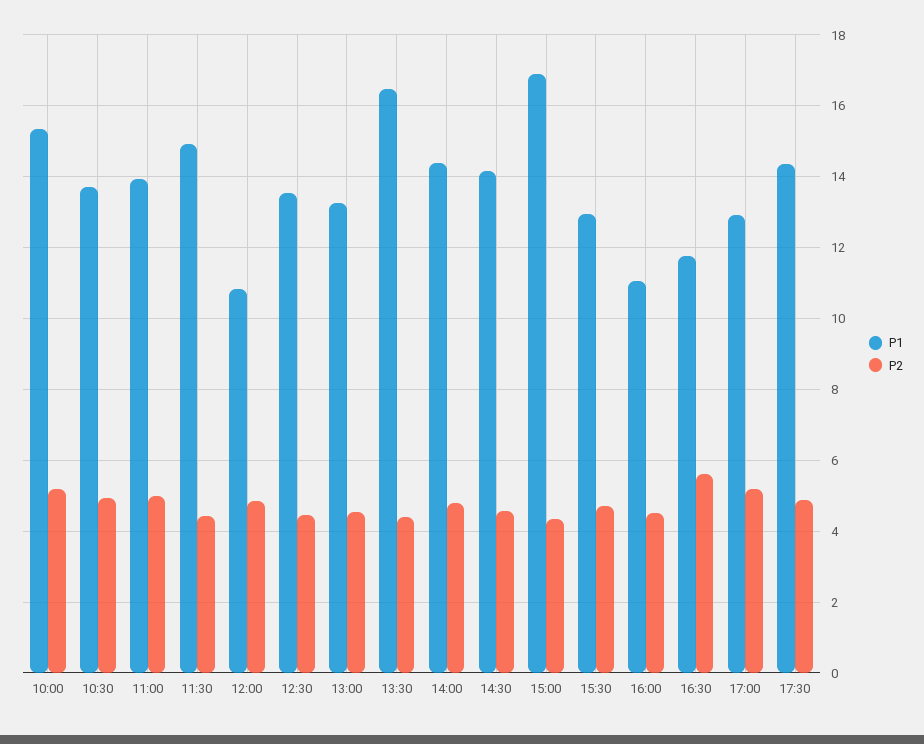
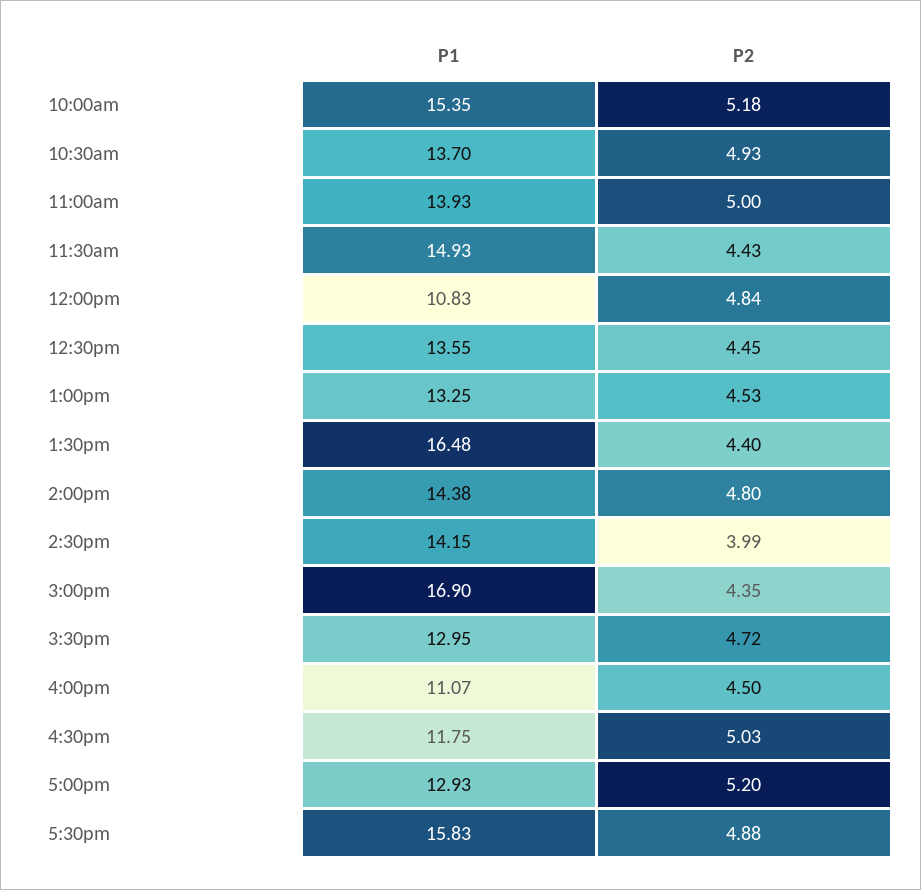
P2, 14:30: 4.6 -> 3.99
P2, 16:30: 5.6 -> 5.03
P1, 17:30: 14.4 -> 15.83

